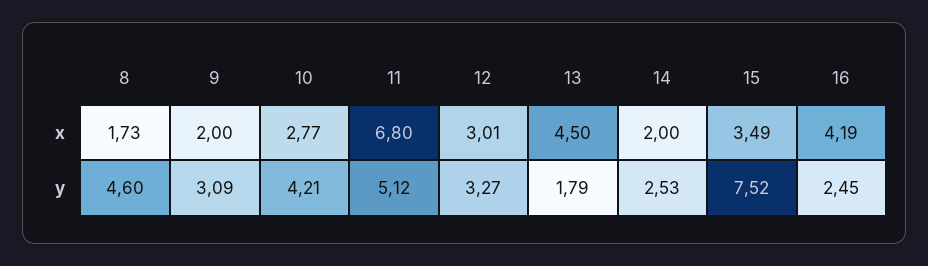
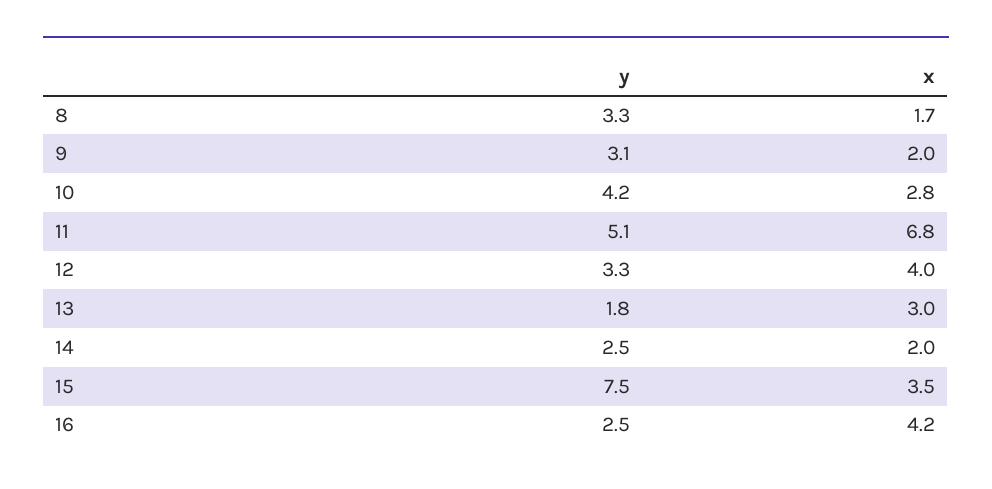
12, x: 3.01 -> 4
13, x: 4.5 -> 3
8, y: 4.6 -> 3.3

